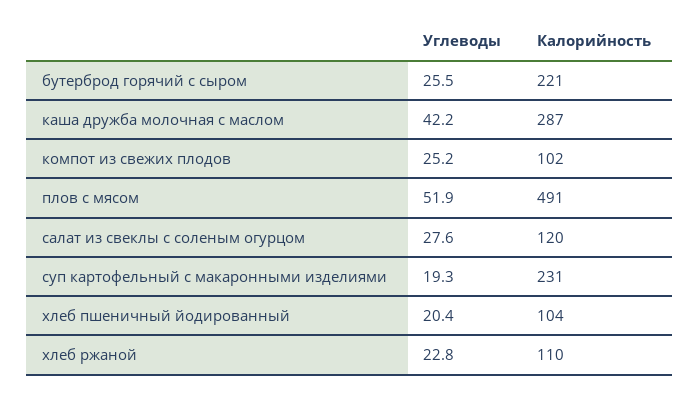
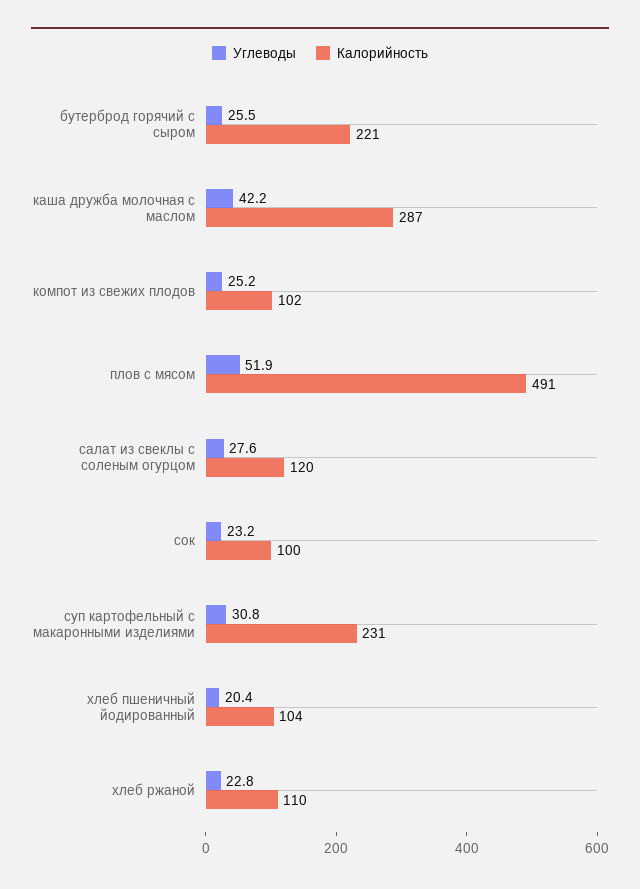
Углеводы, суп картофельный с макаронными изделиями: 19.3 -> 30.8
Углеводы, сок: none -> 23.2
Калорийность, сок: none -> 100

